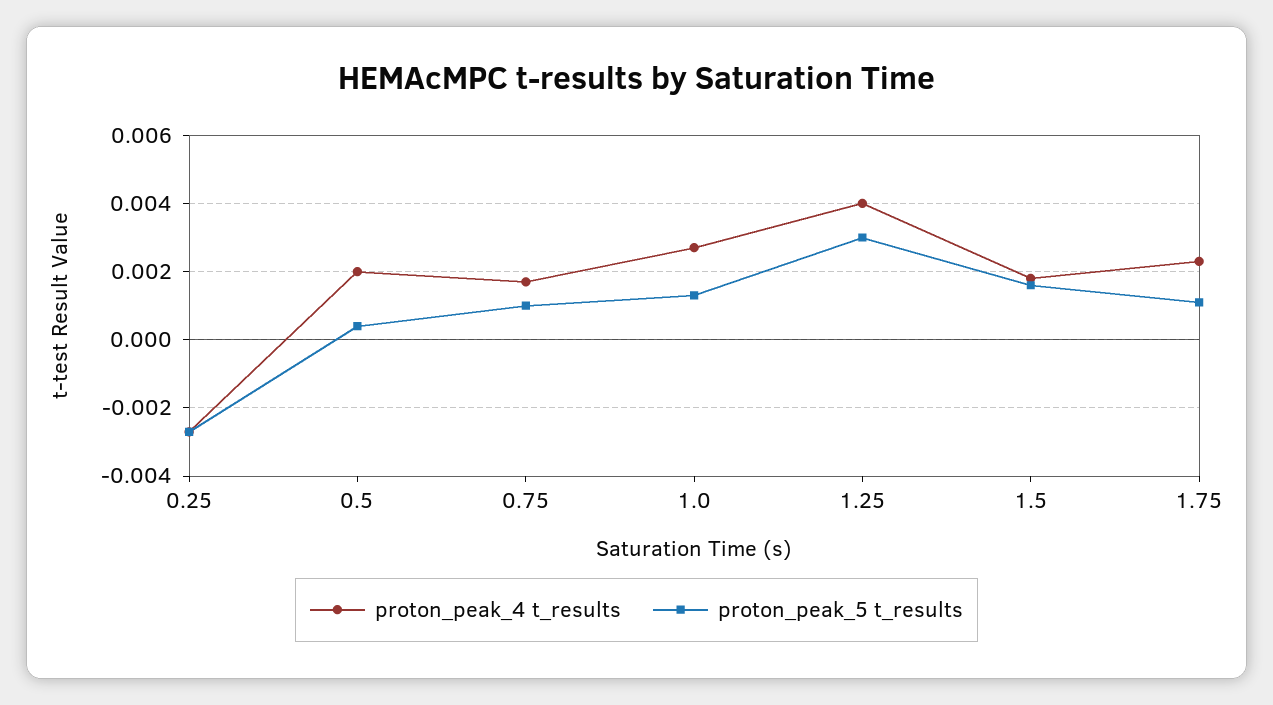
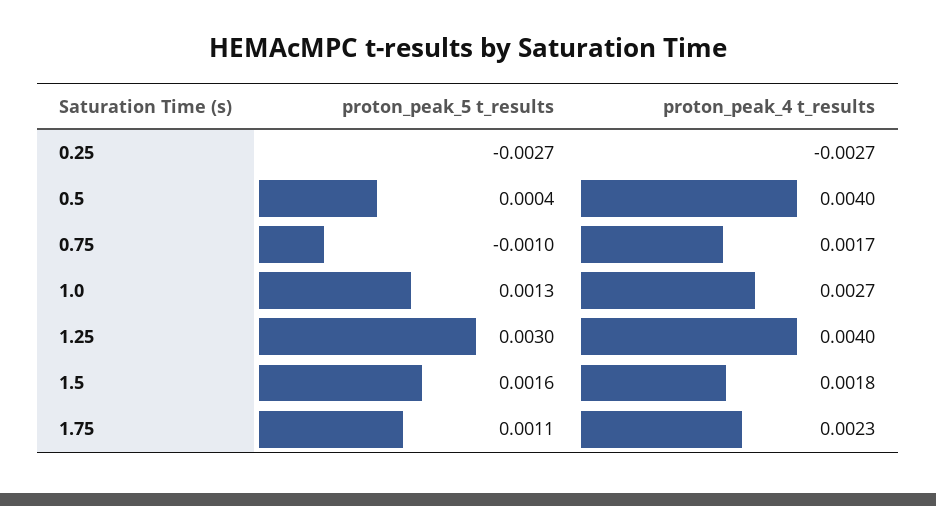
proton_peak_4 t_results, 0.5: 0.002 -> 0.004
proton_peak_5 t_results, 0.75: 0.001 -> -0.001

